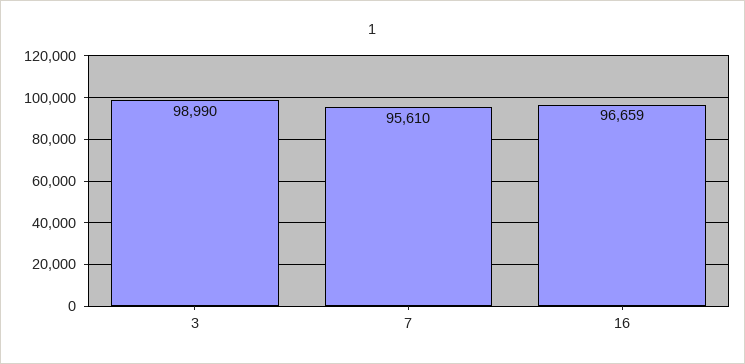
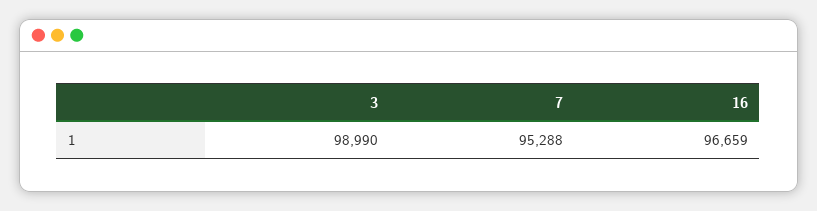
7: 95610 -> 95288

